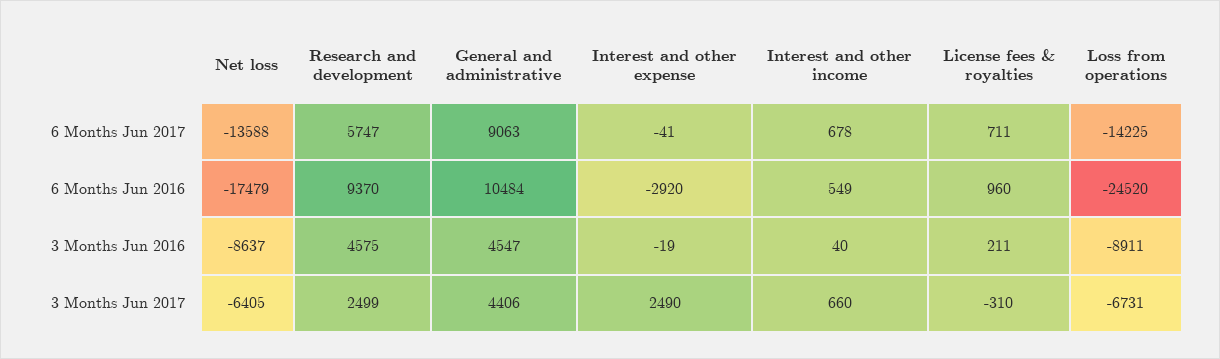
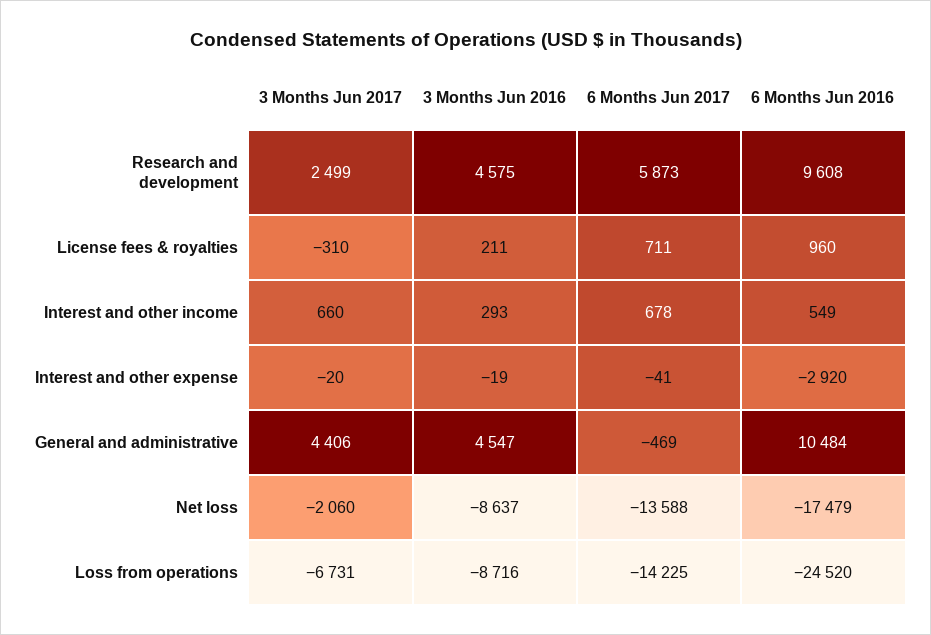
Research and development, 6 Months Jun 2017: 5747 -> 5873
General and administrative, 6 Months Jun 2017: 9063 -> -469
Research and development, 6 Months Jun 2016: 9370 -> 9608
Interest and other income, 3 Months Jun 2016: 40 -> 293
Loss from operations, 3 Months Jun 2016: -8911 -> -8716
Net loss, 3 Months Jun 2017: -6405 -> -2060
Interest and other expense, 3 Months Jun 2017: 2490 -> -20

